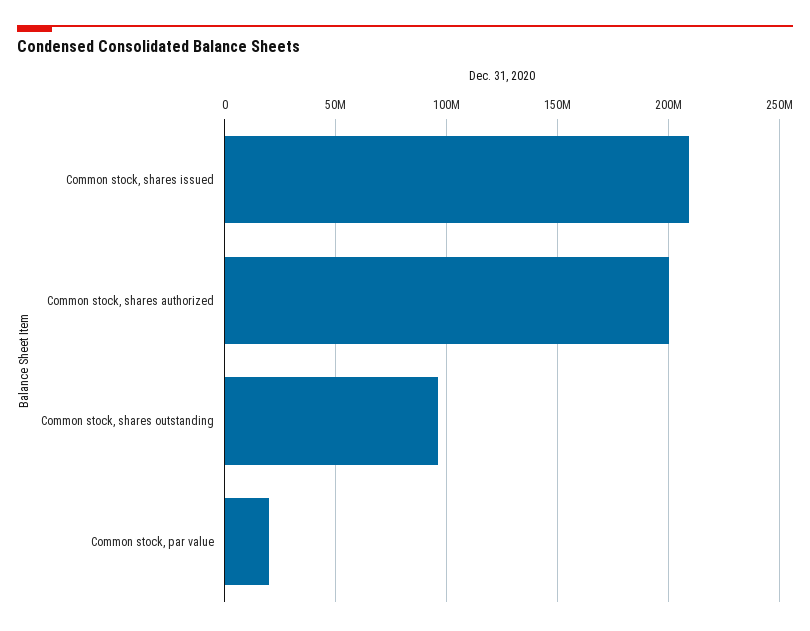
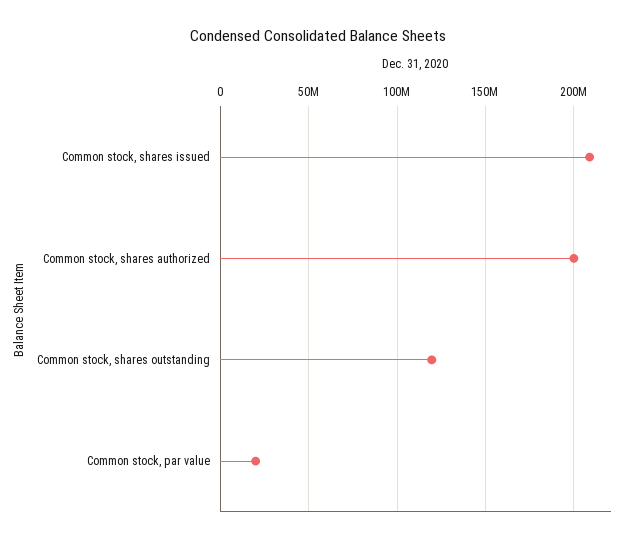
Common stock, shares outstanding: 95000000 -> 120000000

